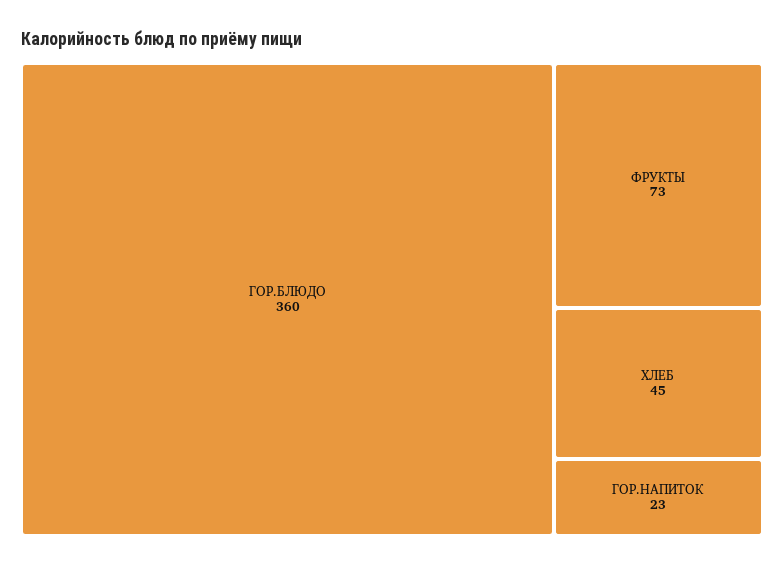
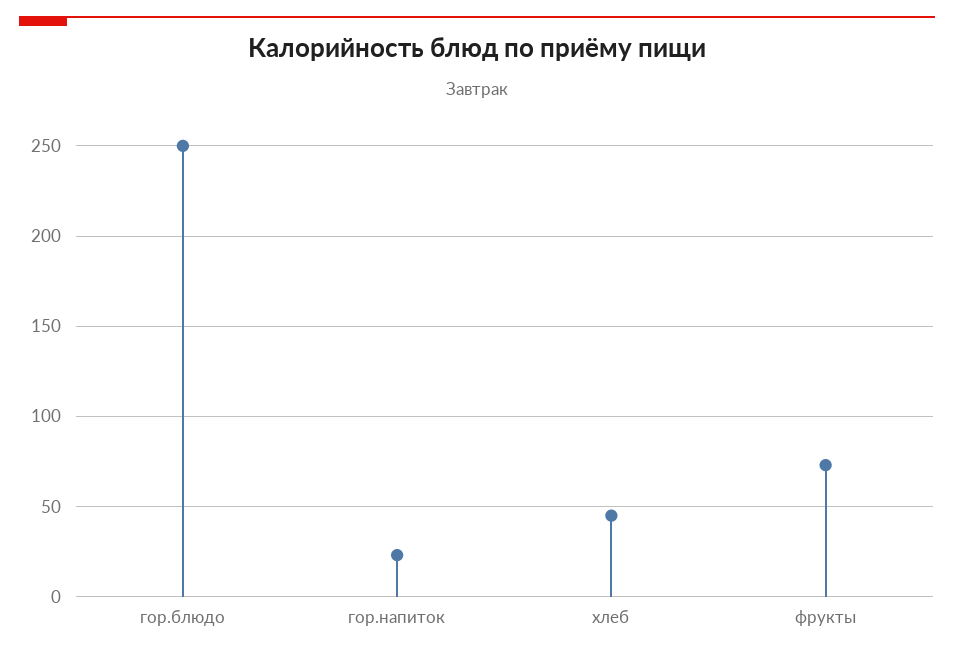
ГОР.БЛЮДО: 360 -> 250

